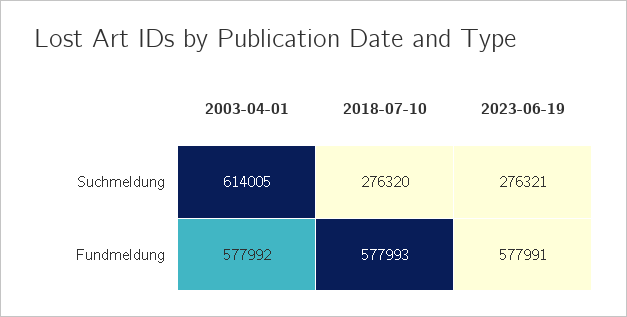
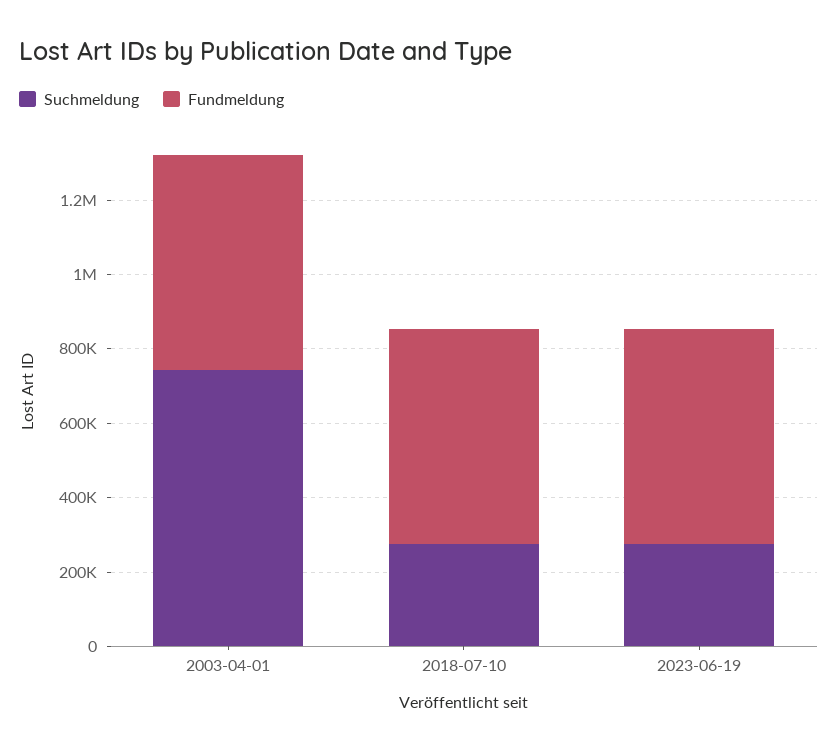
Suchmeldung, 2003-04-01: 614005 -> 750000

